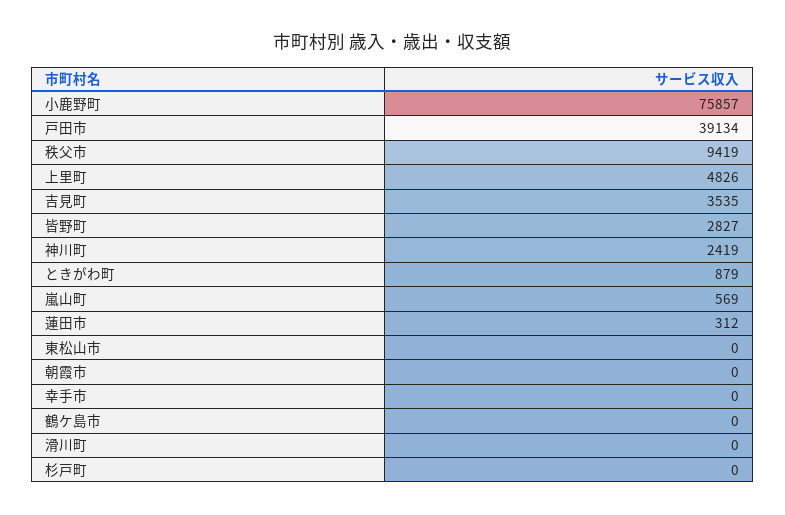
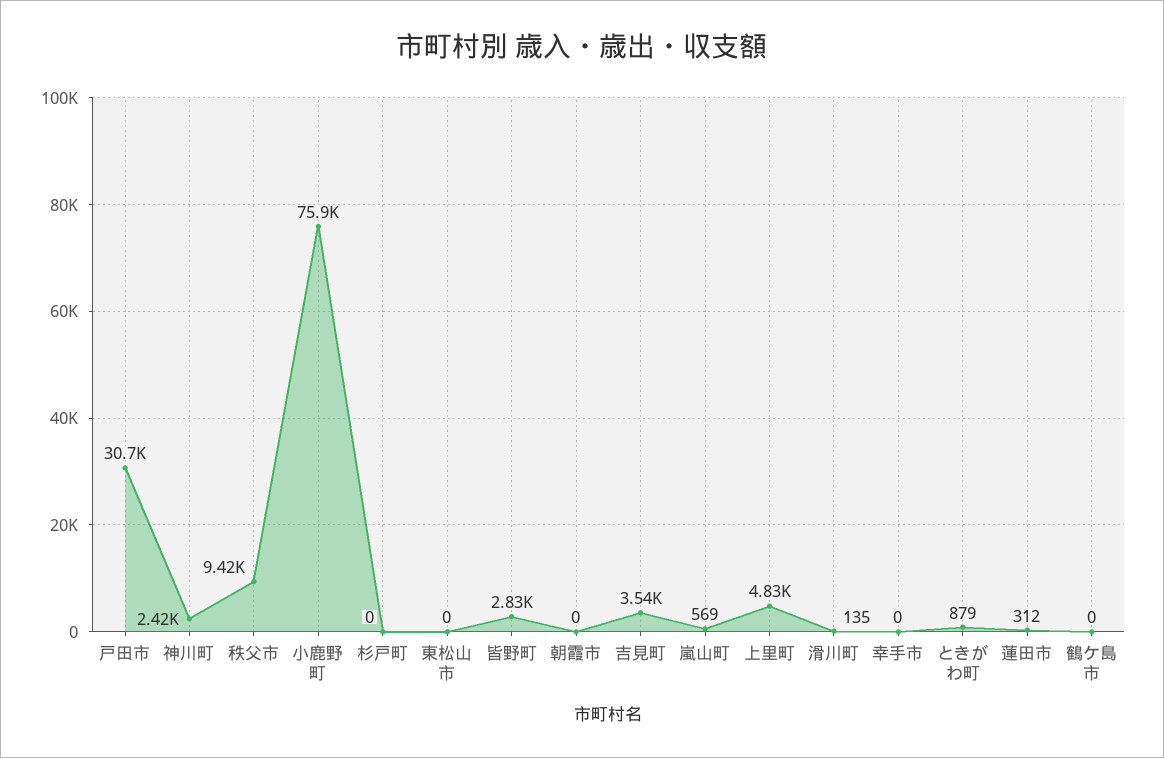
戸田市: 39134 -> 30700
滑川町: 0 -> 135

